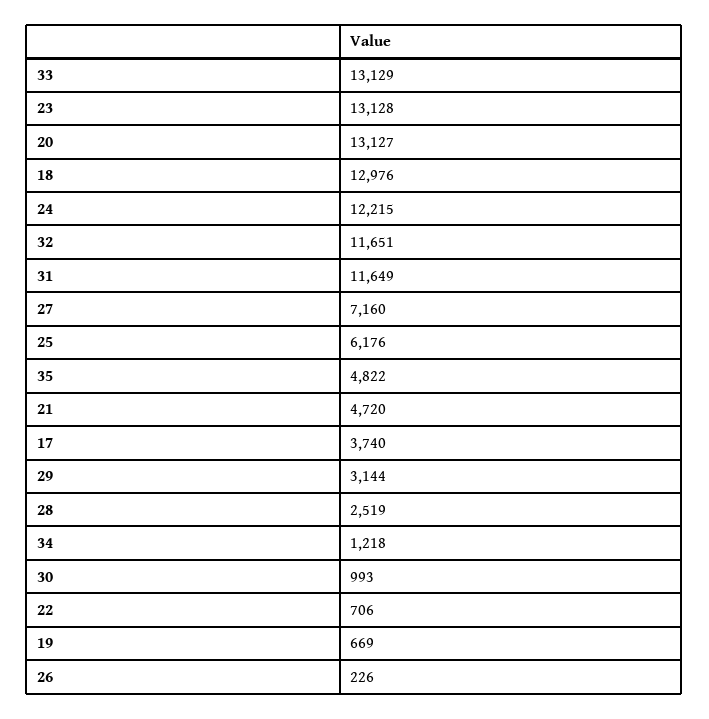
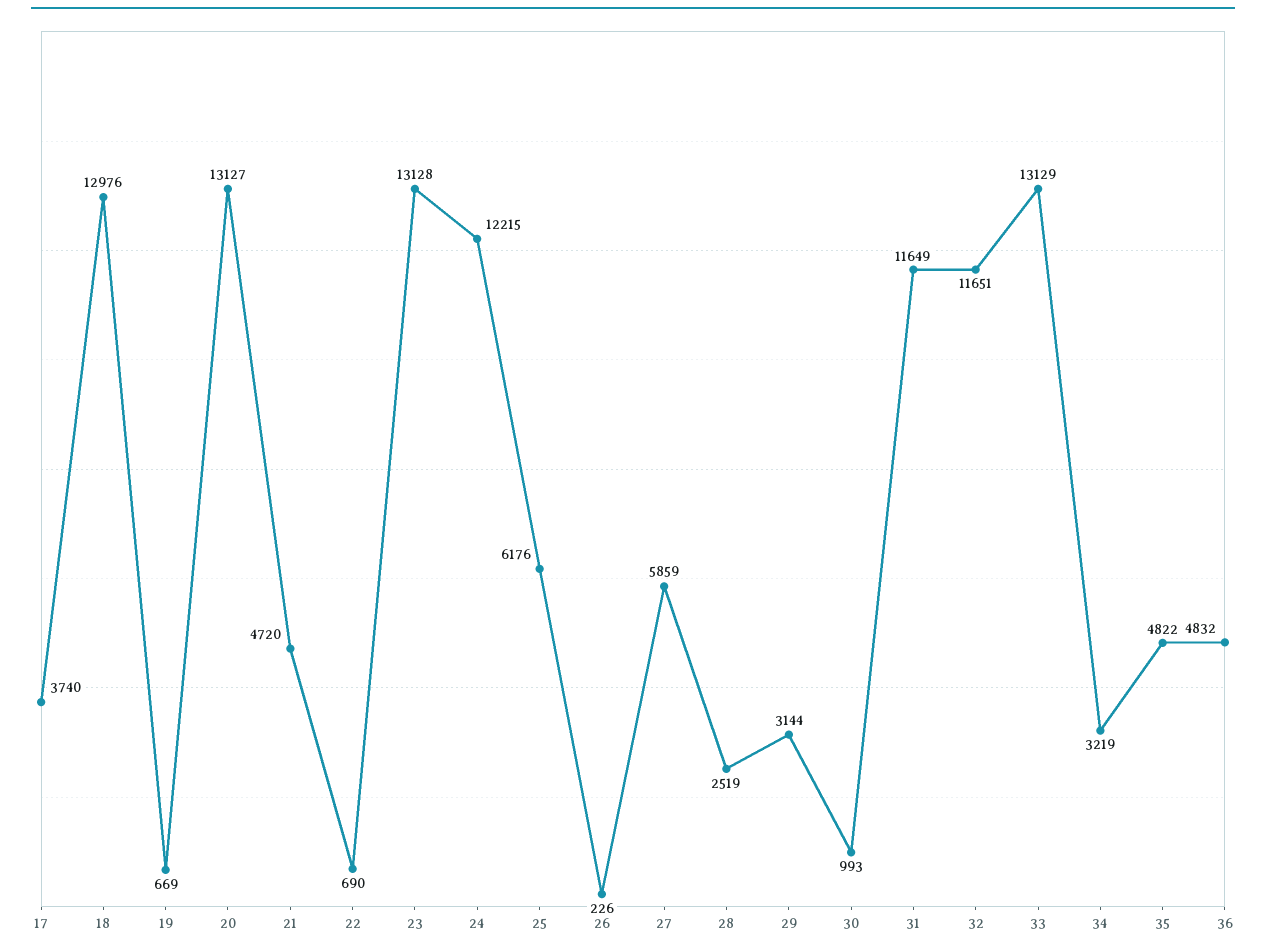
27: 7160 -> 5859
34: 1218 -> 3219
22: 706 -> 690
36: none -> 4832

